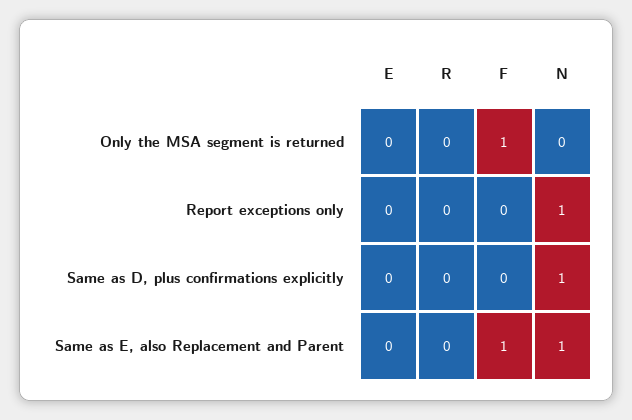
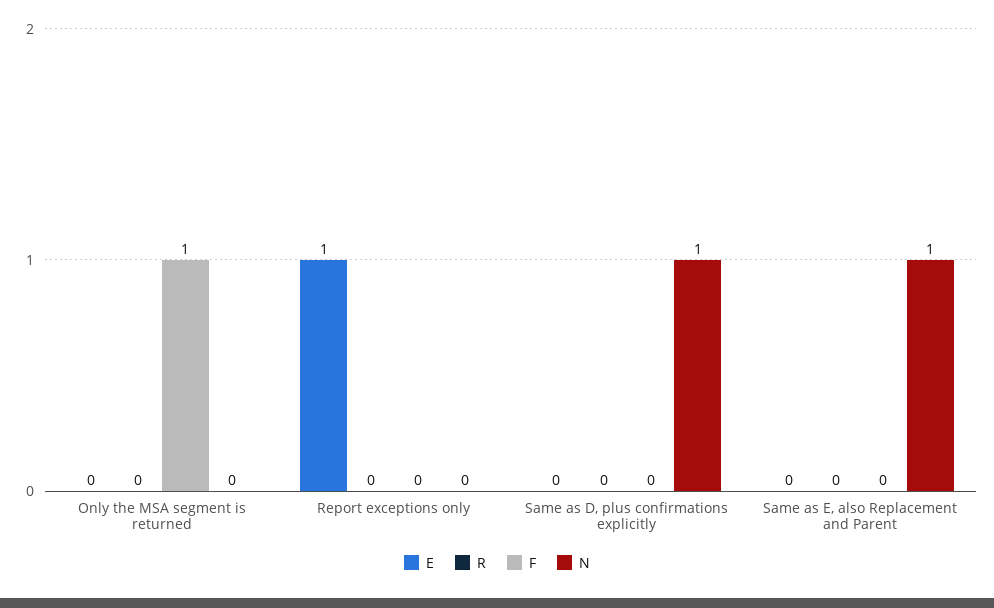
E, Report exceptions only: 0 -> 1
N, Report exceptions only: 1 -> 0
F, Same as E, also Replacement and Parent: 1 -> 0

